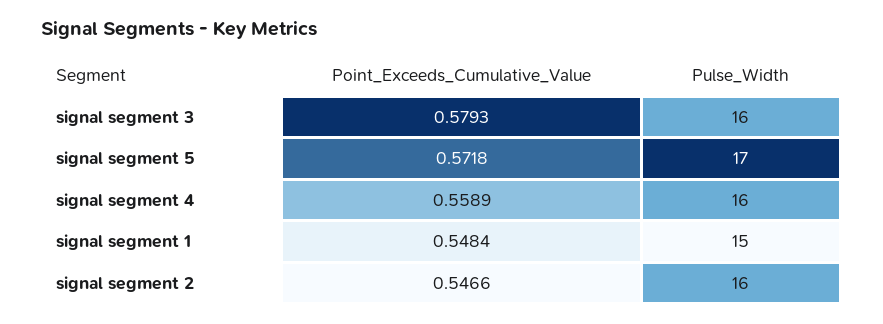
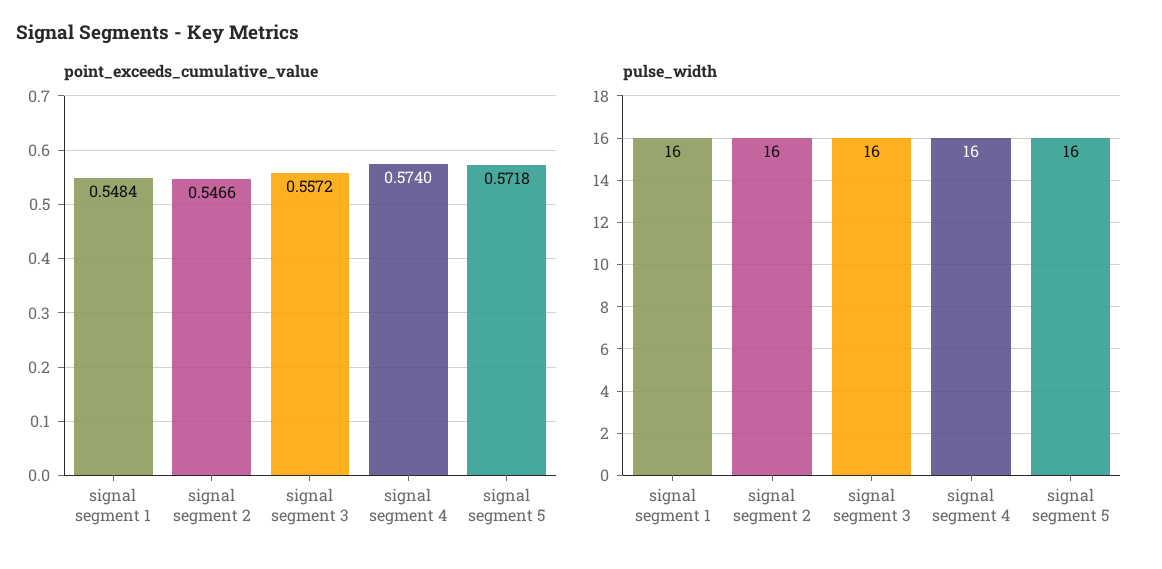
Point_Exceeds_Cumulative_Value, signal segment 3: 0.5793 -> 0.5572
Pulse_Width, signal segment 5: 17 -> 16
Point_Exceeds_Cumulative_Value, signal segment 4: 0.5589 -> 0.574
Pulse_Width, signal segment 1: 15 -> 16

